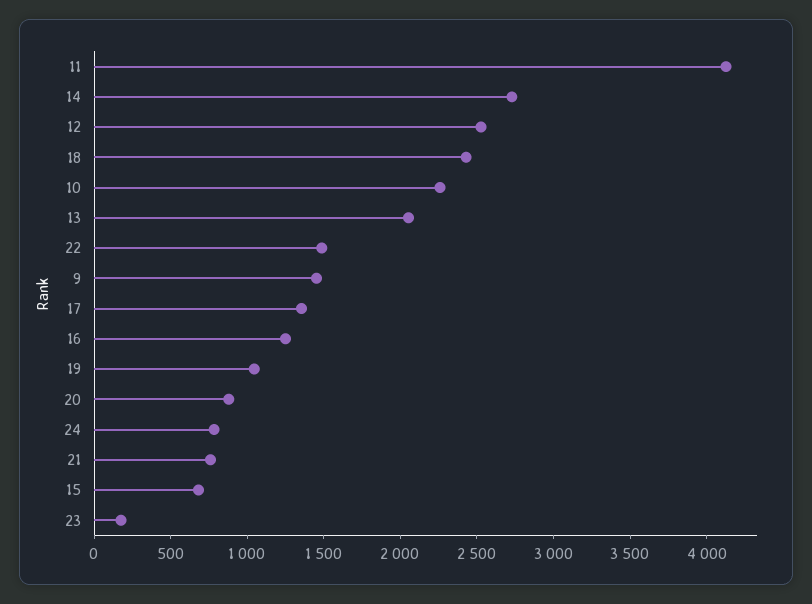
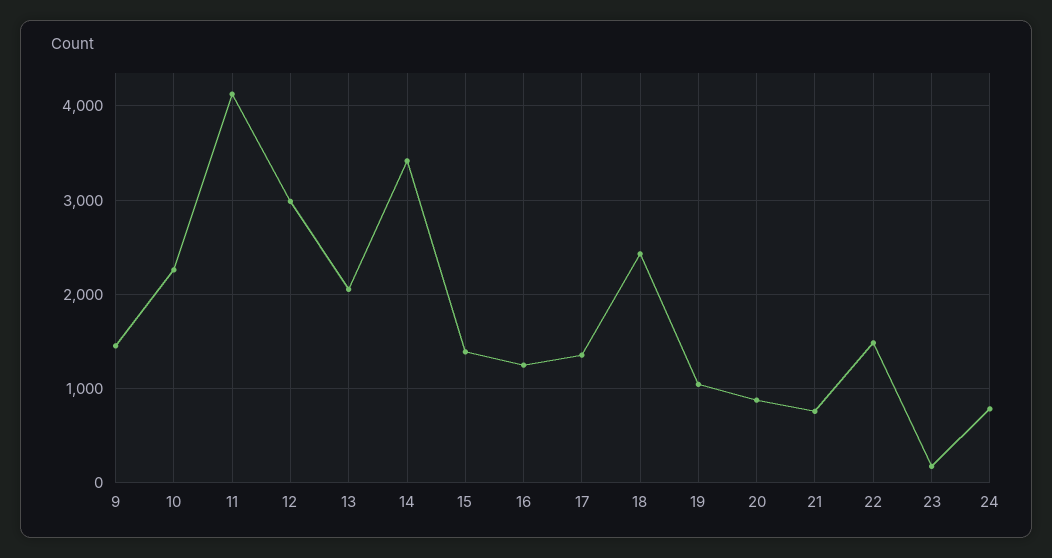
14: 2700 -> 3400
12: 2500 -> 3000
15: 700 -> 1400

